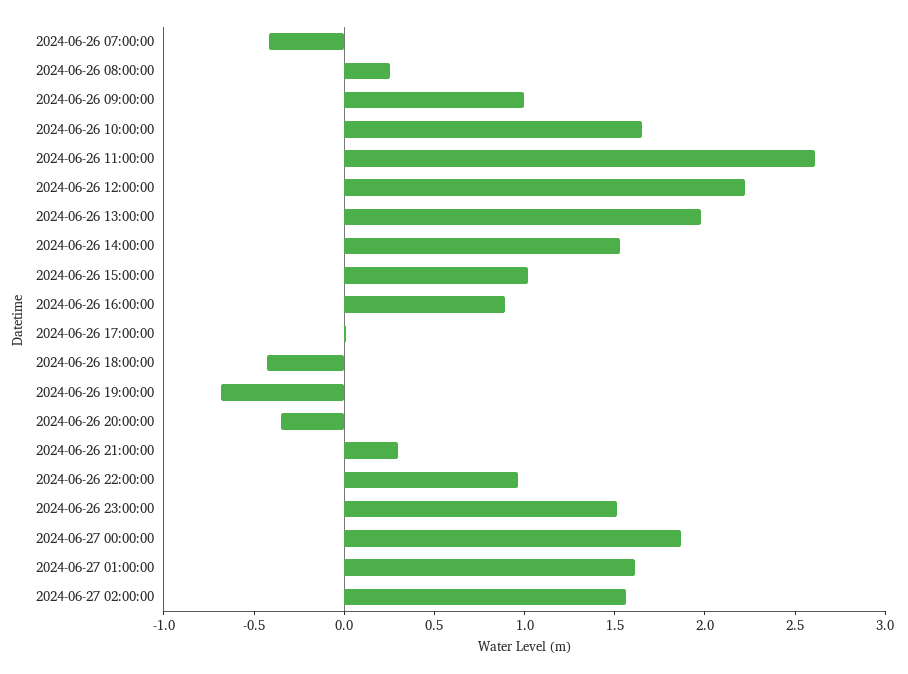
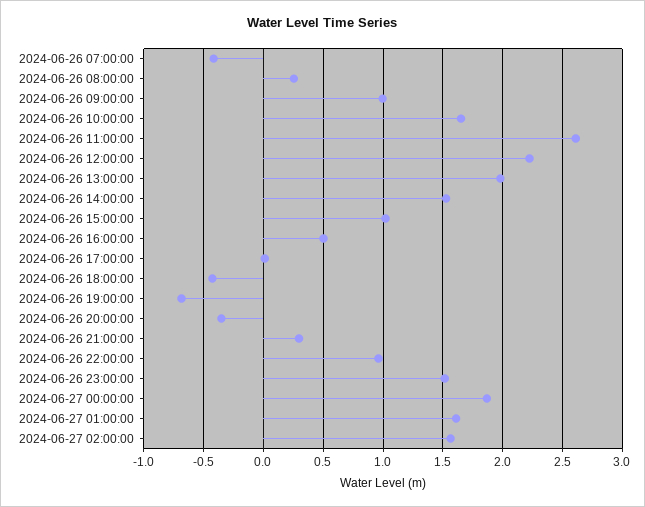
2024-06-26 16:00:00: 0.9 -> 0.5

